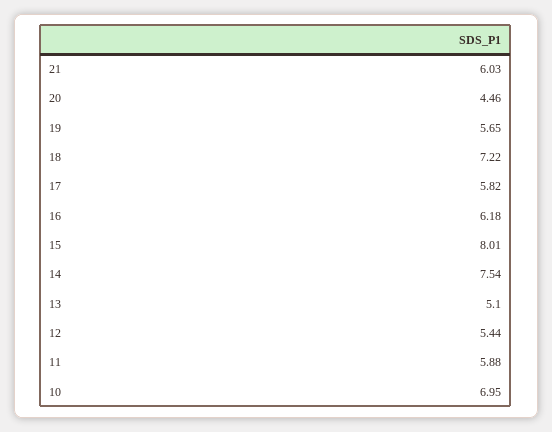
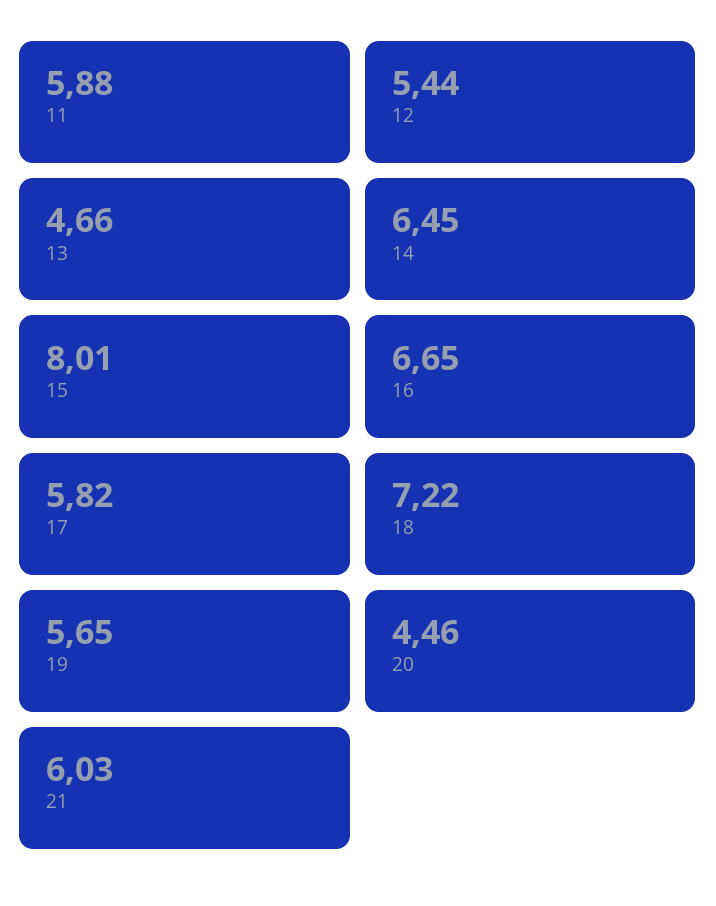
16: 6.18 -> 6.65
14: 7.54 -> 6.45
13: 5.1 -> 4.66
10: 6.95 -> none

